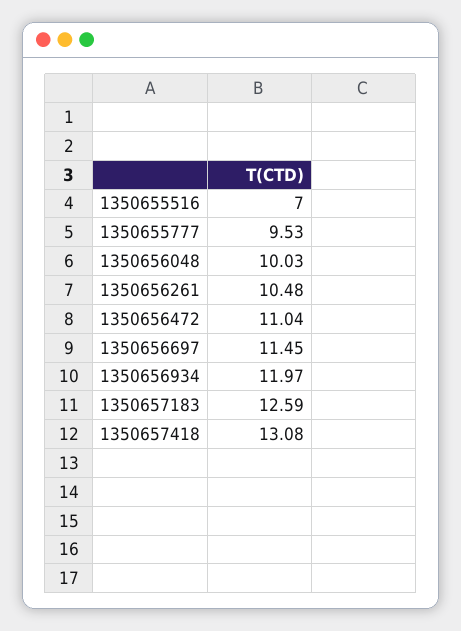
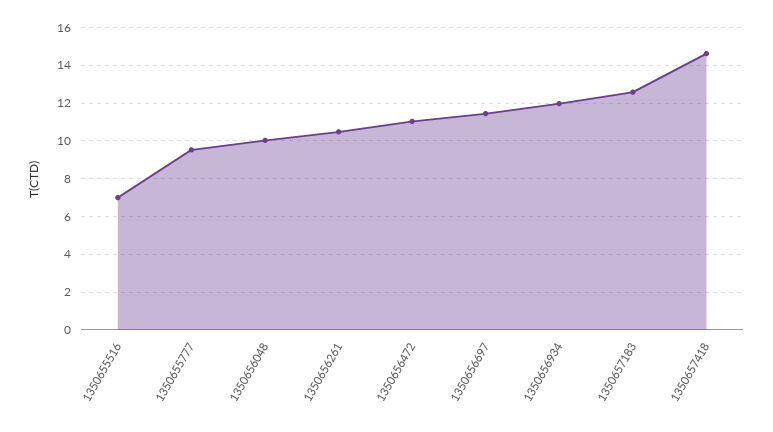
1350657418: 13.08 -> 14.5

